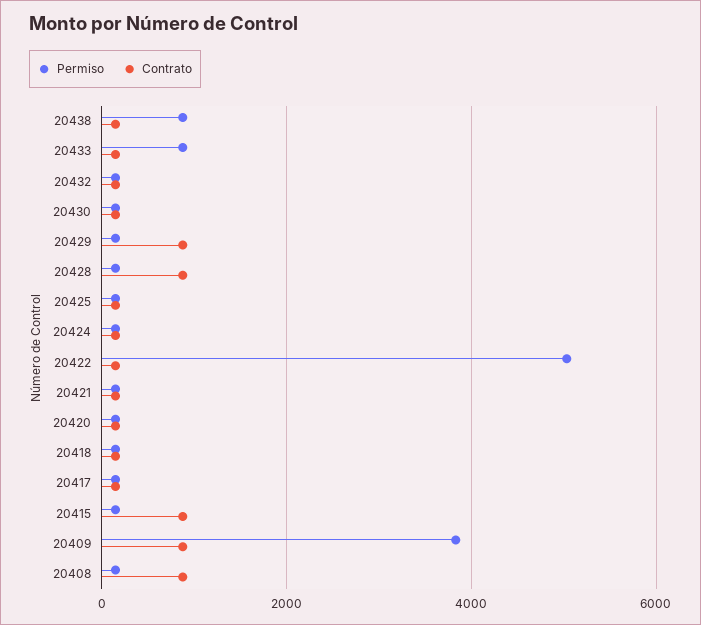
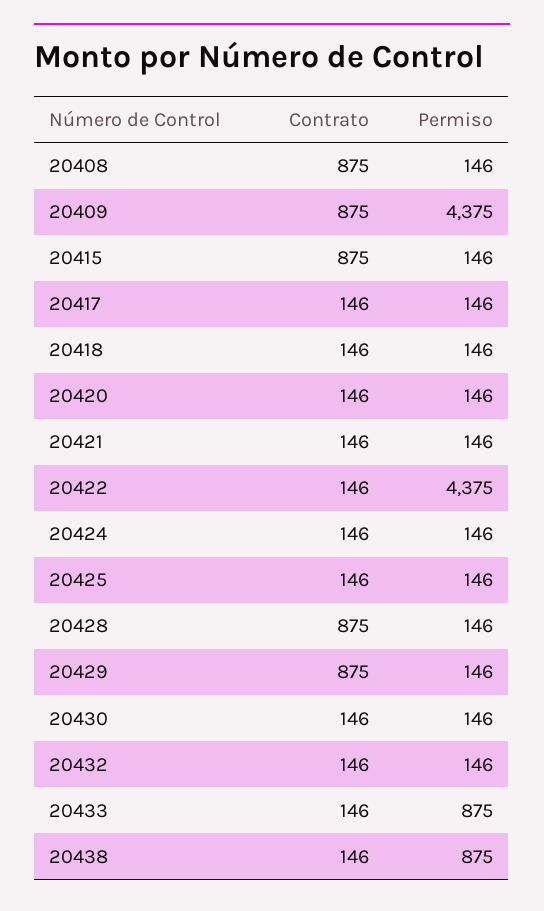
Permiso, 20422: 5000 -> 4375
Permiso, 20409: 3800 -> 4375

